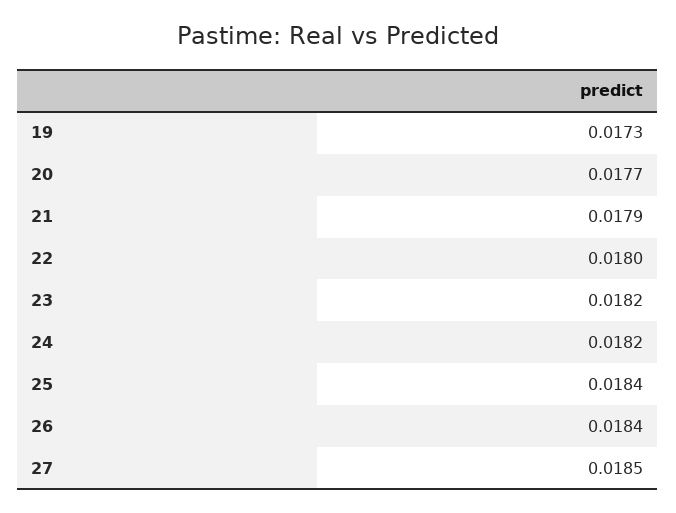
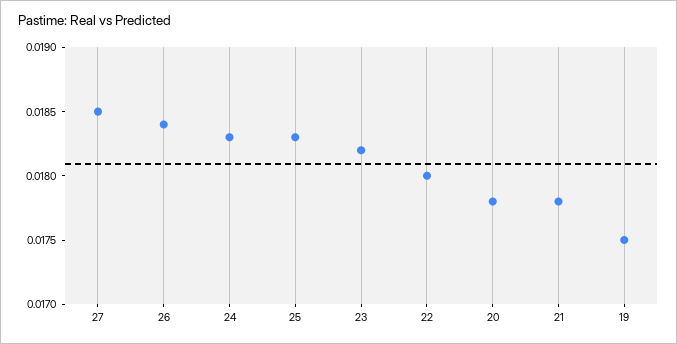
19: 0.0173 -> 0.0175
20: 0.0177 -> 0.0178
21: 0.0179 -> 0.0178
24: 0.0182 -> 0.0183
25: 0.0184 -> 0.0183

